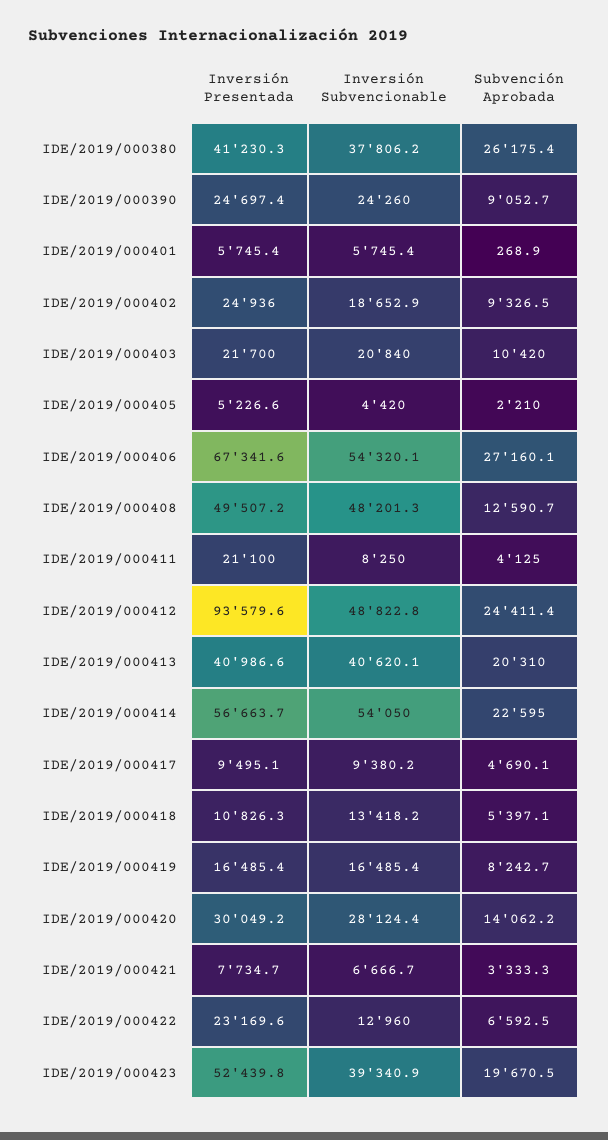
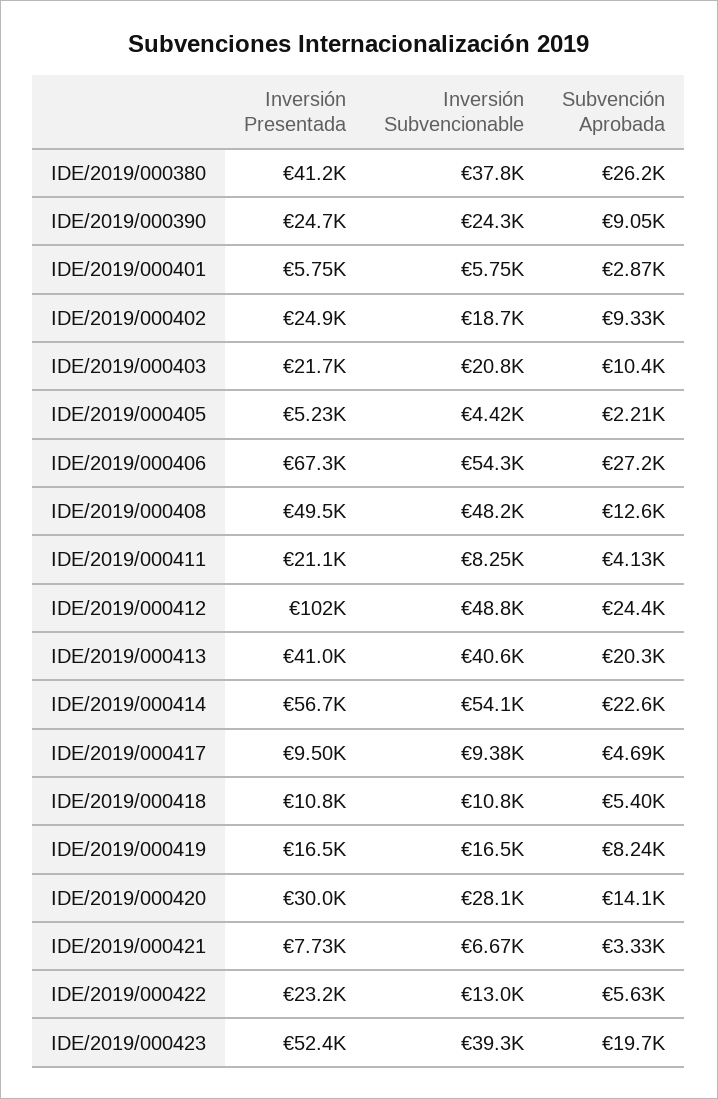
Subvención Aprobada, IDE/2019/000401: 268.9 -> 2870
Inversión Presentada, IDE/2019/000412: 93579.6 -> 102000
Inversión Subvencionable, IDE/2019/000418: 13418.2 -> 10800
Subvención Aprobada, IDE/2019/000422: 6592.5 -> 5630

